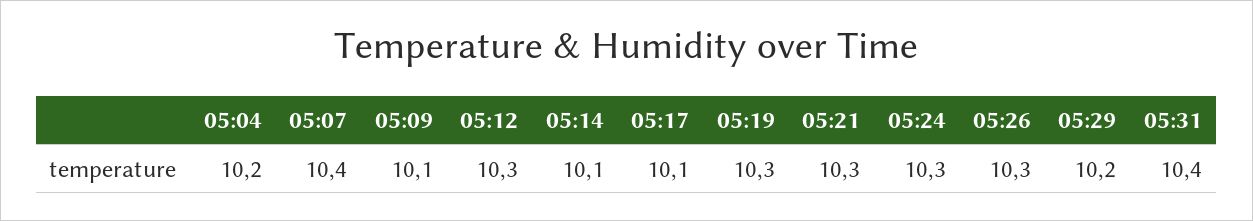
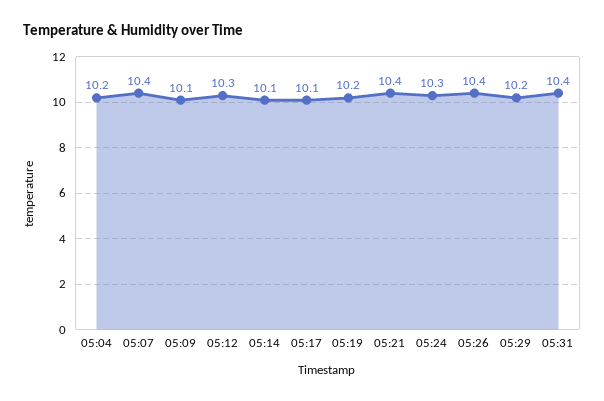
05:19: 10.3 -> 10.2
05:21: 10.3 -> 10.4
05:26: 10.3 -> 10.4

